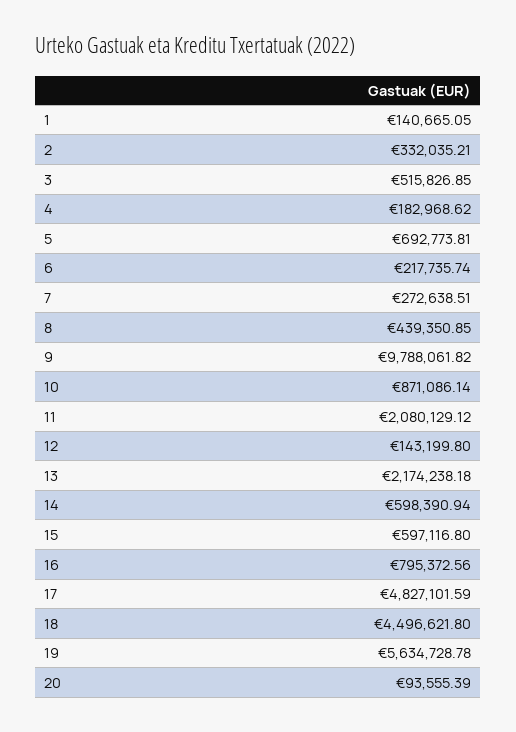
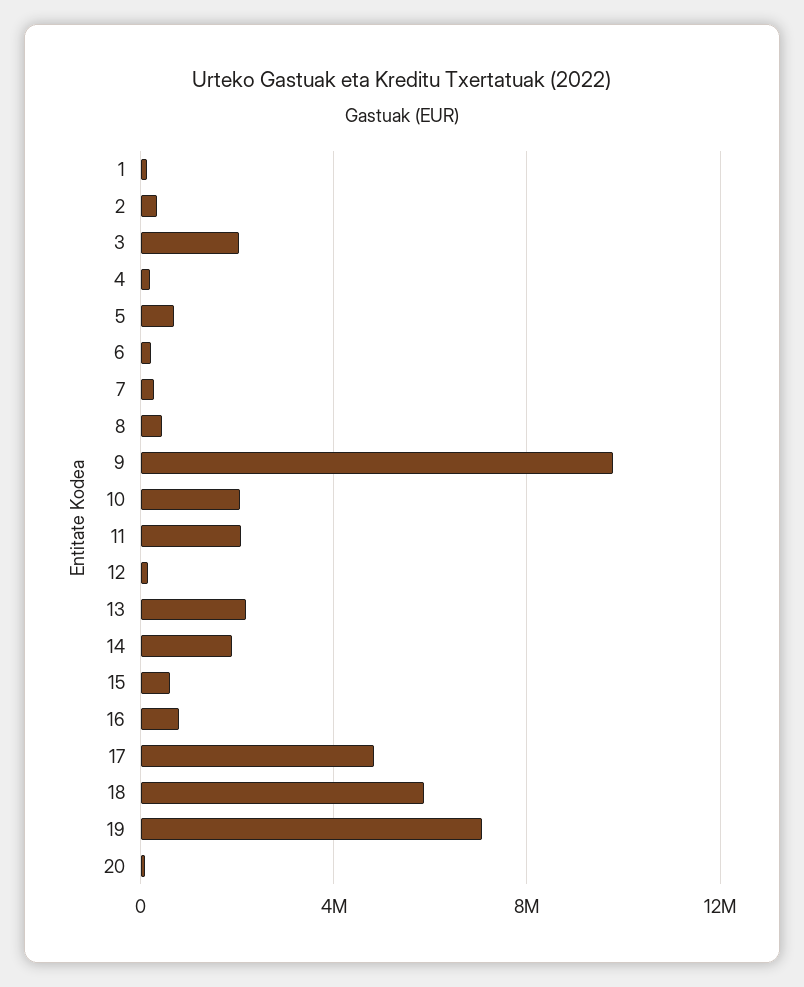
3: 515826.85 -> 2000000
10: 871086.14 -> 2000000
14: 598390.94 -> 2000000
18: 4496621.8 -> 6000000
19: 5634728.78 -> 7000000

